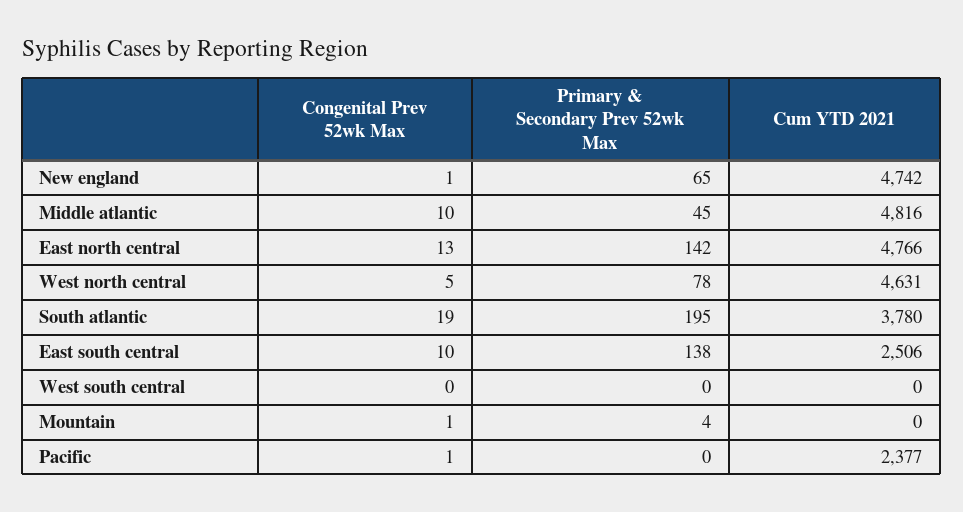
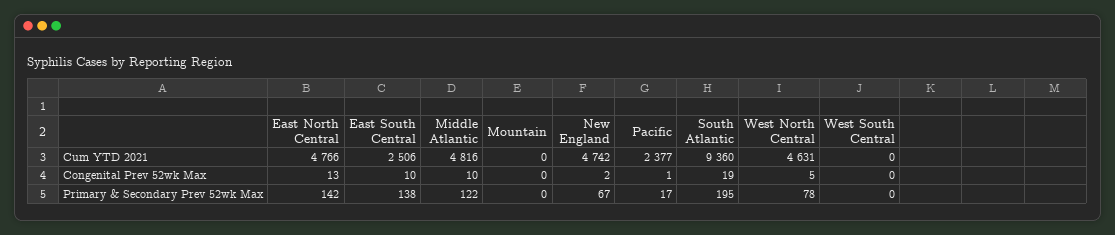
Congenital Prev 52wk Max, New england: 1 -> 2
Primary & Secondary Prev 52wk Max, New england: 65 -> 67
Primary & Secondary Prev 52wk Max, Middle atlantic: 45 -> 122
Cum YTD 2021, South atlantic: 3780 -> 9360
Congenital Prev 52wk Max, Mountain: 1 -> 0
Primary & Secondary Prev 52wk Max, Mountain: 4 -> 0
Primary & Secondary Prev 52wk Max, Pacific: 0 -> 17

